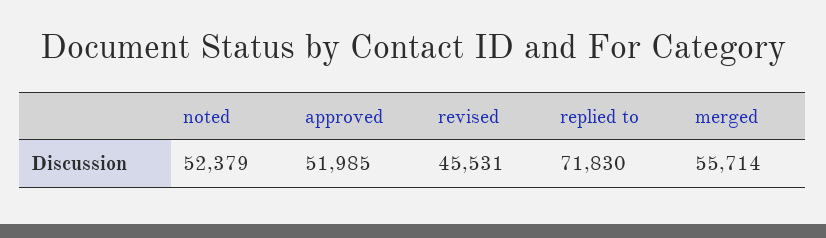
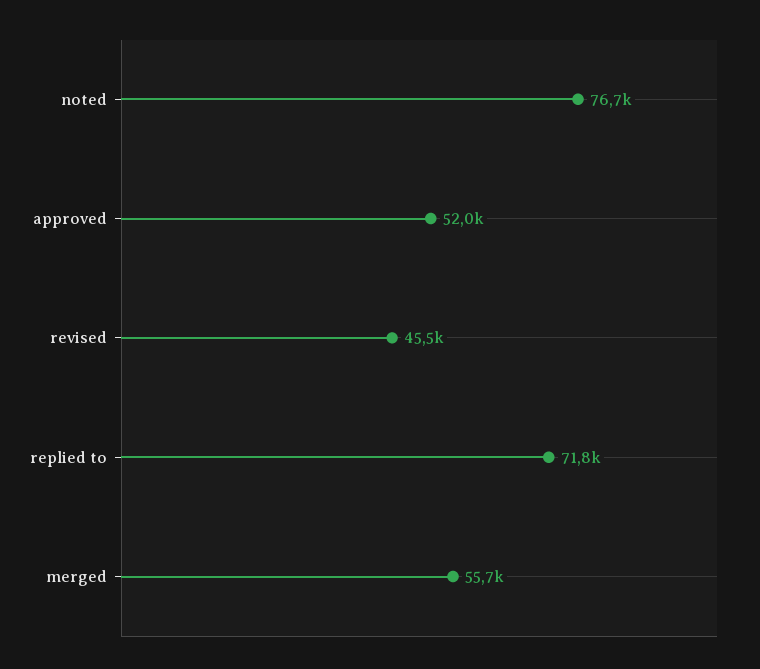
noted: 52379 -> 76700

